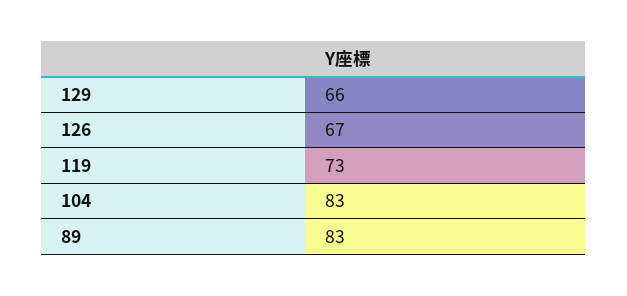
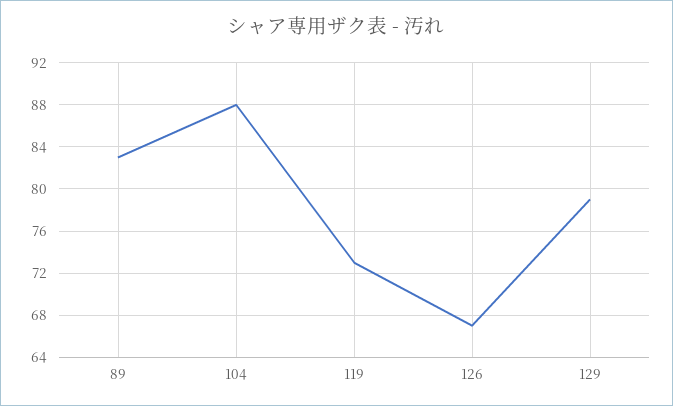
129: 66 -> 79
104: 83 -> 88

